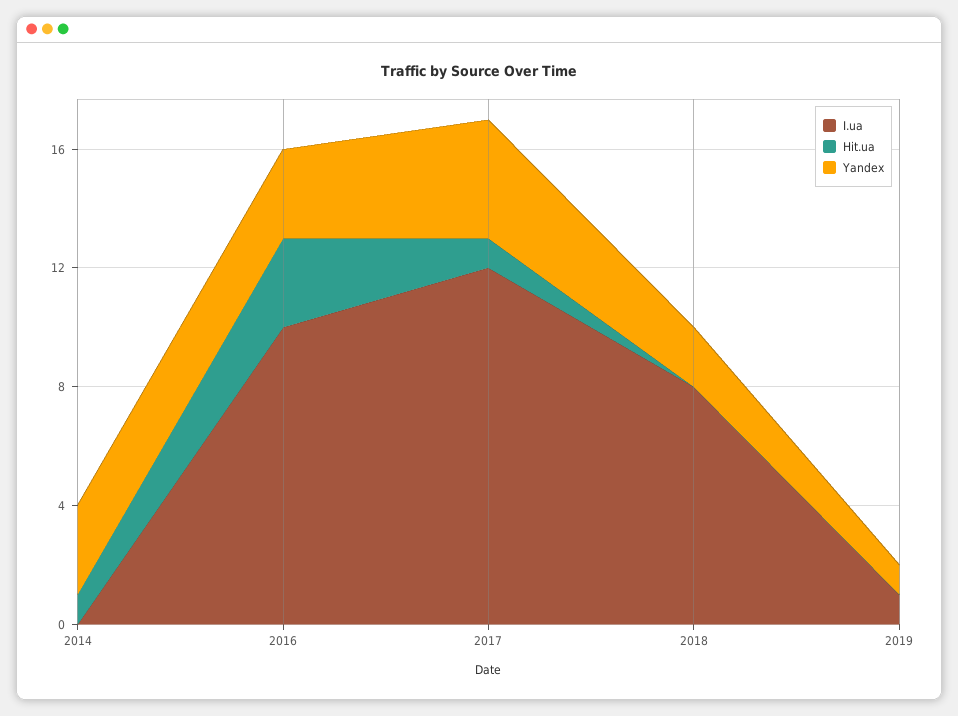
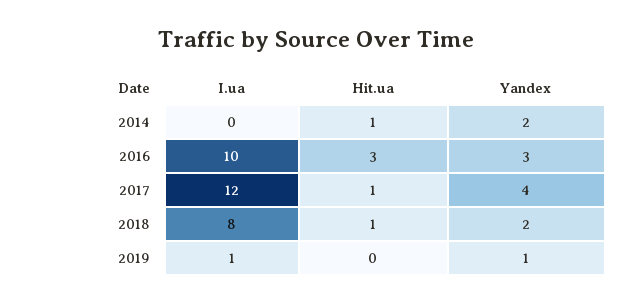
Yandex, 2014: 3 -> 2
Hit.ua, 2018: 0 -> 1

